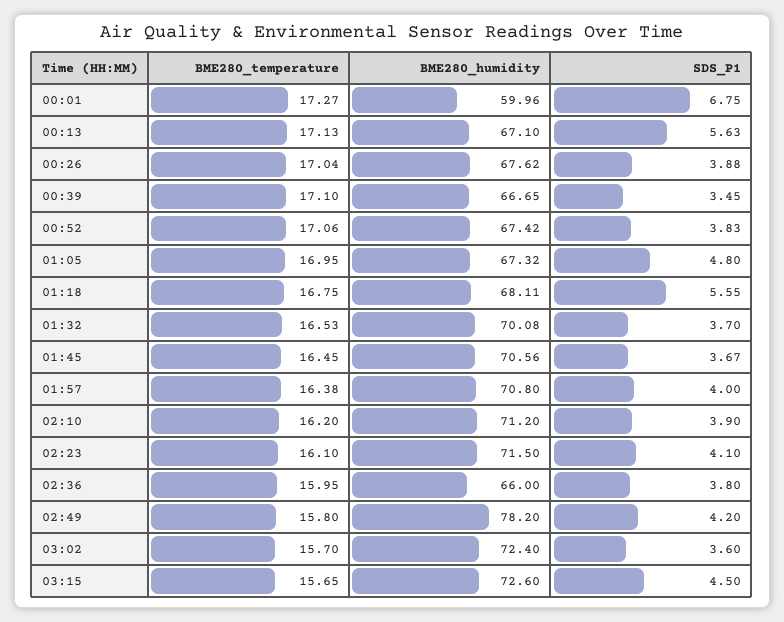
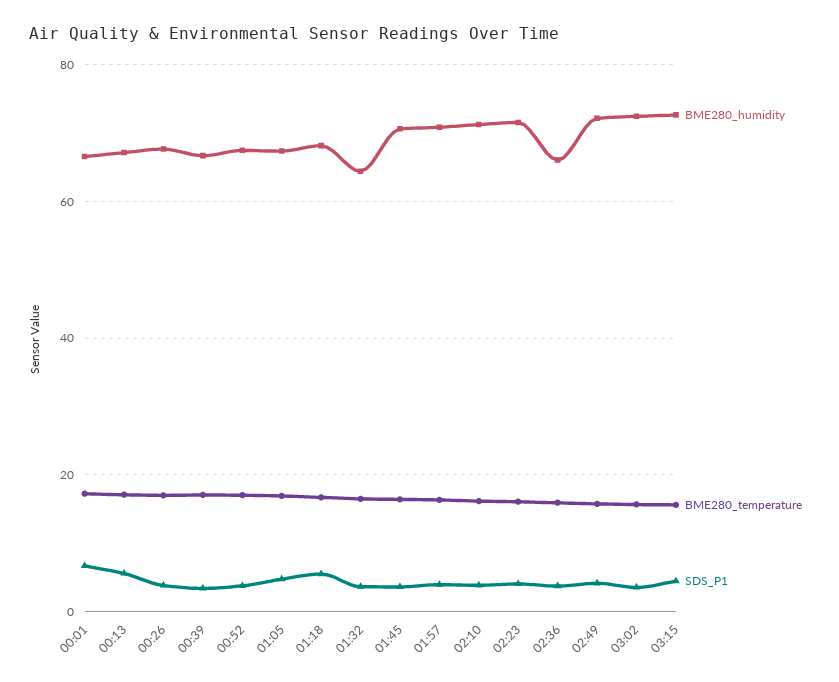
BME280_humidity, 00:01: 59.96 -> 66
BME280_humidity, 01:32: 70.08 -> 64
BME280_humidity, 02:49: 78.2 -> 72

